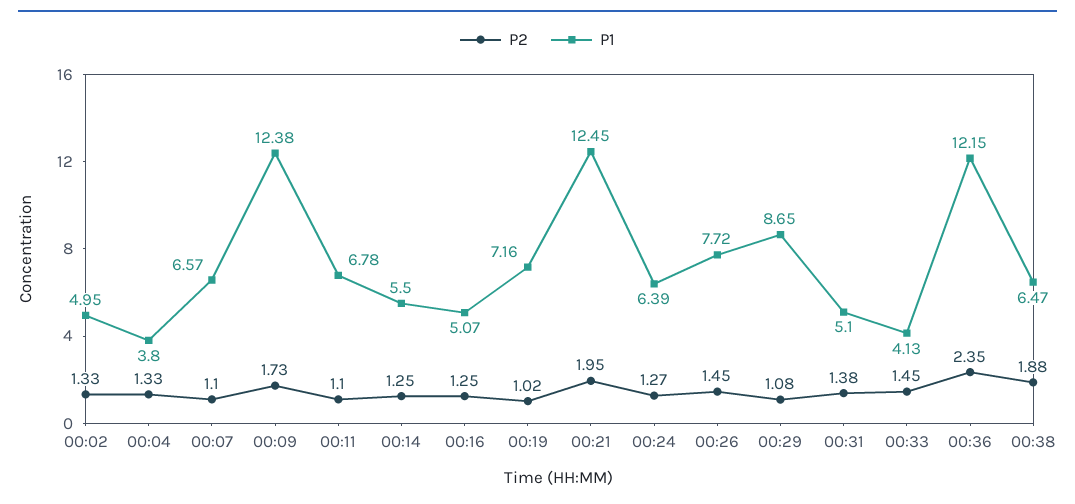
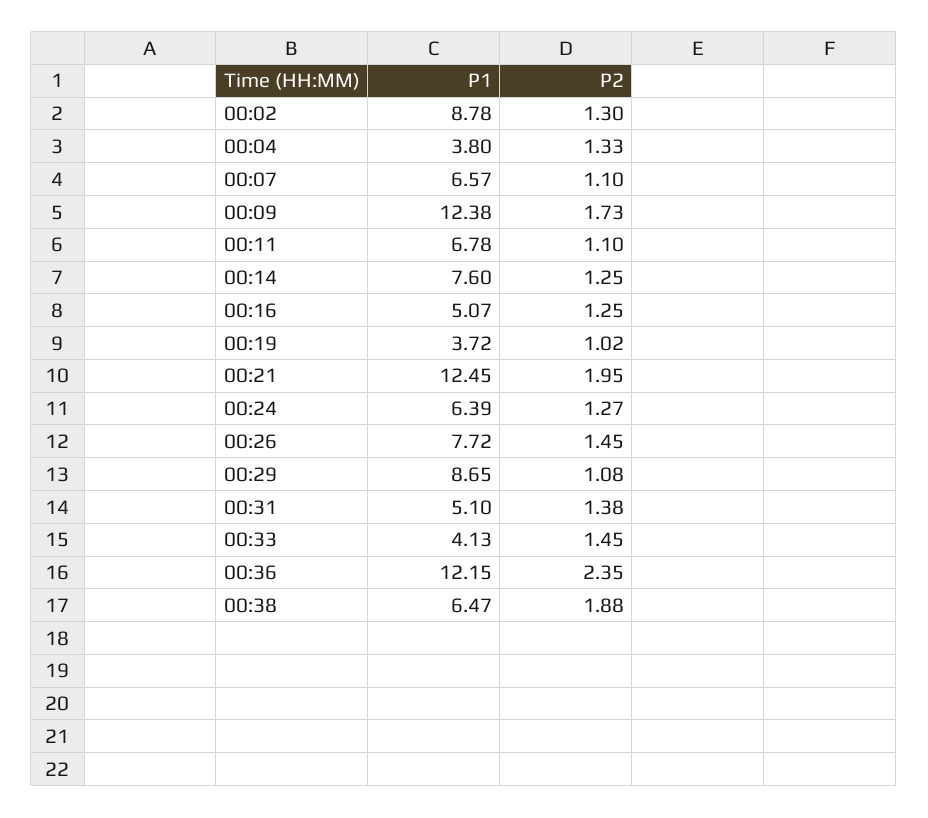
P2, 00:02: 1.33 -> 1.3
P1, 00:02: 4.95 -> 8.78
P1, 00:14: 5.5 -> 7.6
P1, 00:19: 7.16 -> 3.72

